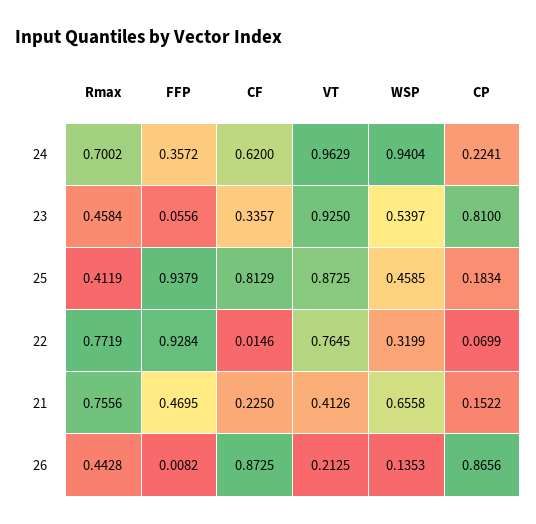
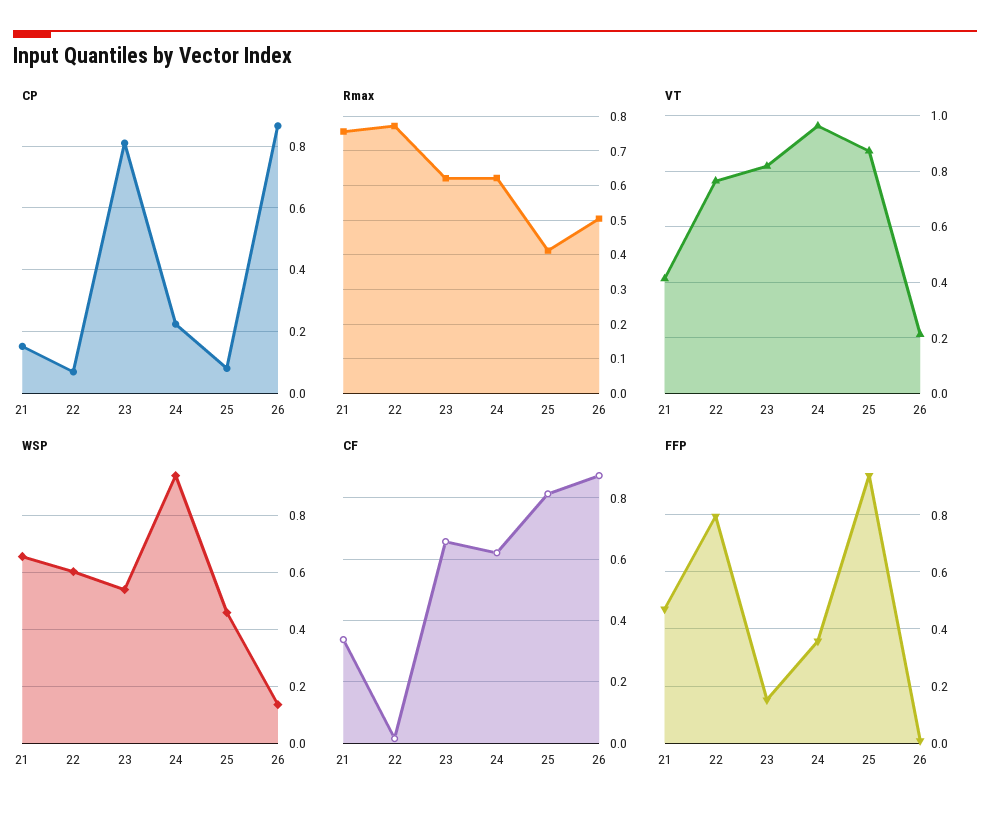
Rmax, 24: 0.7002 -> 0.62
Rmax, 23: 0.4584 -> 0.62
FFP, 23: 0.0556 -> 0.15
CF, 23: 0.3357 -> 0.66
VT, 23: 0.925 -> 0.825
CP, 25: 0.1834 -> 0.08
FFP, 22: 0.9284 -> 0.8
WSP, 22: 0.3199 -> 0.6
CF, 21: 0.225 -> 0.34
Rmax, 26: 0.4428 -> 0.5

